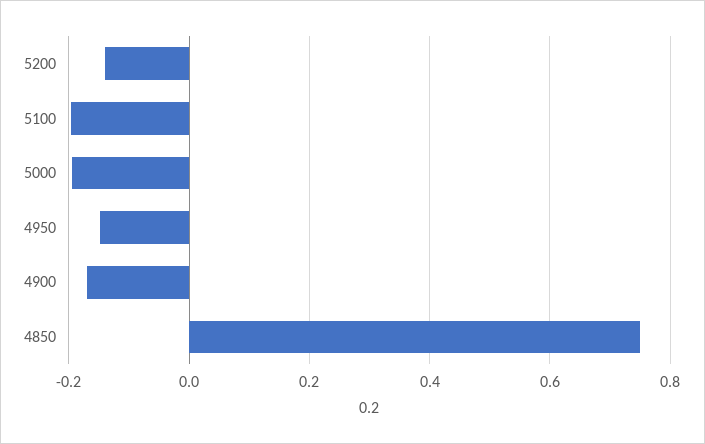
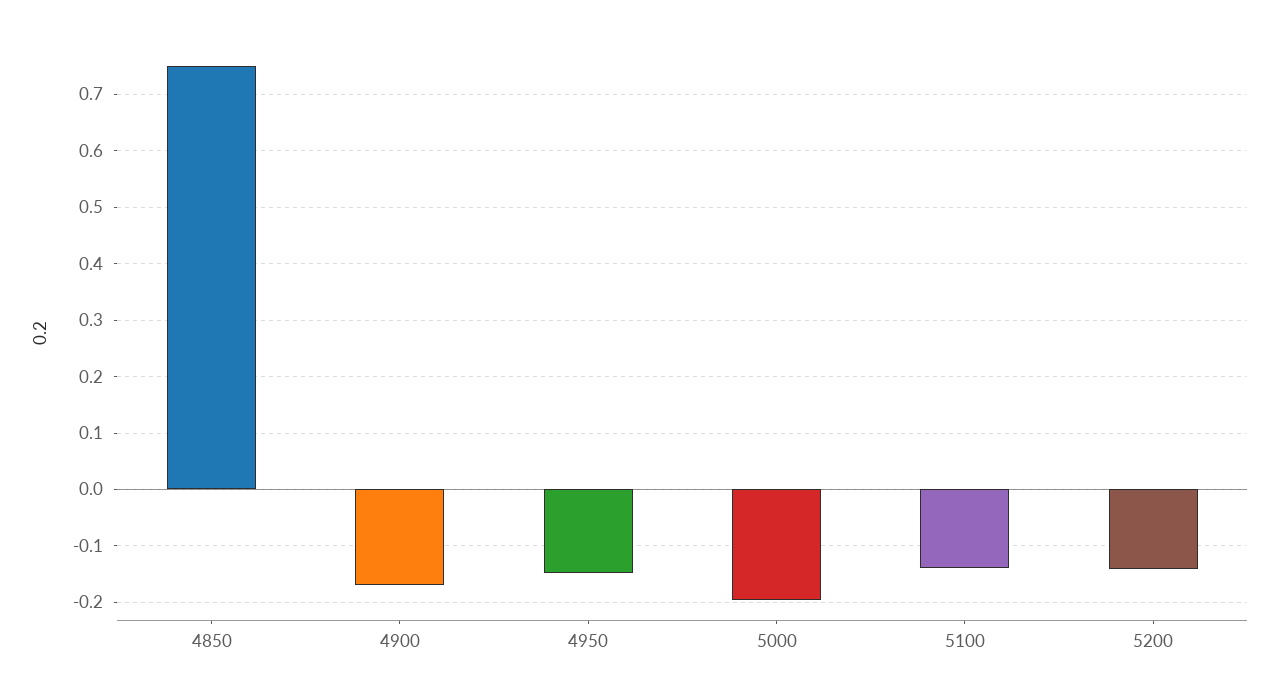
5100: -0.2 -> -0.14

